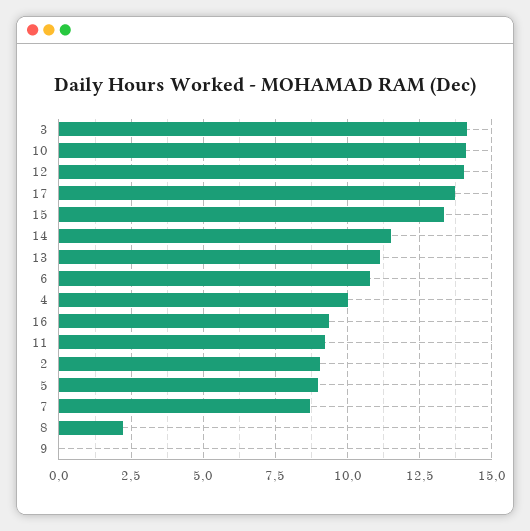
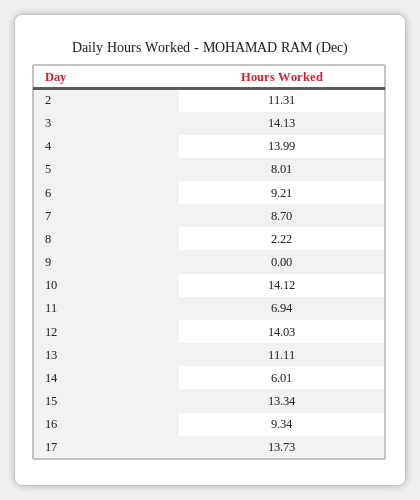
14: 11.5 -> 6.01
6: 10.75 -> 9.21
4: 10 -> 13.99
11: 9.25 -> 6.94
2: 9 -> 11.31
5: 9 -> 8.01

